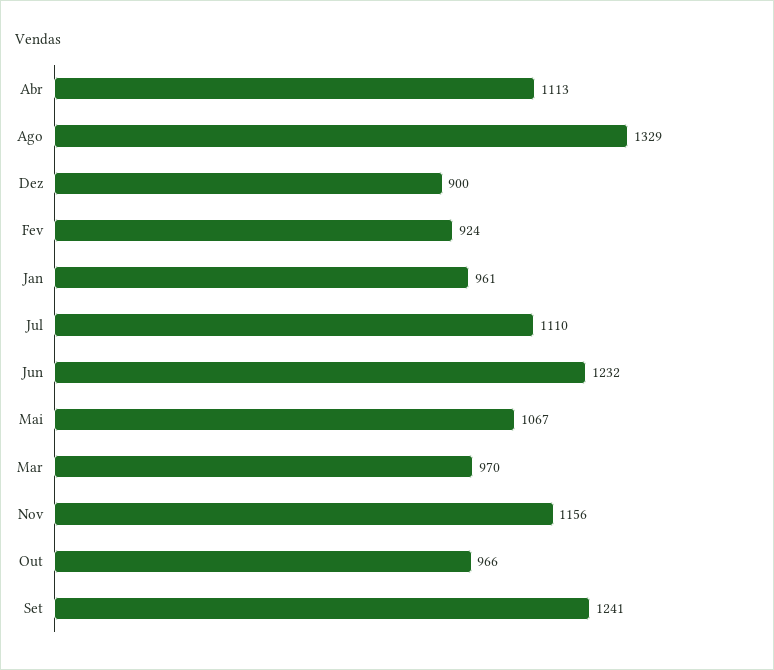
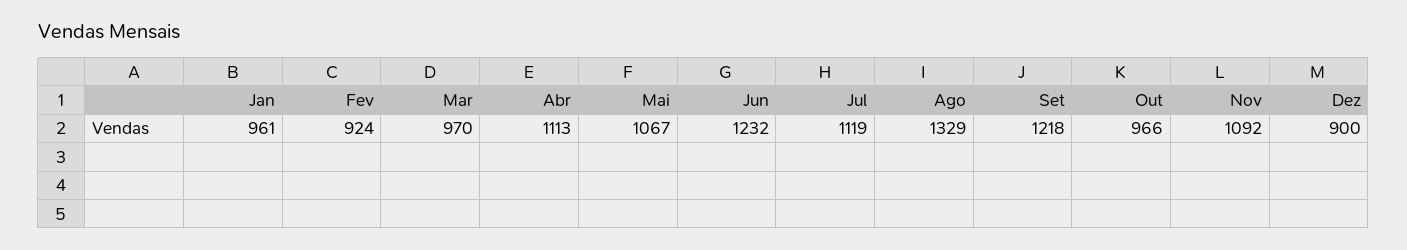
Jul: 1110 -> 1119
Nov: 1156 -> 1092
Set: 1241 -> 1218

